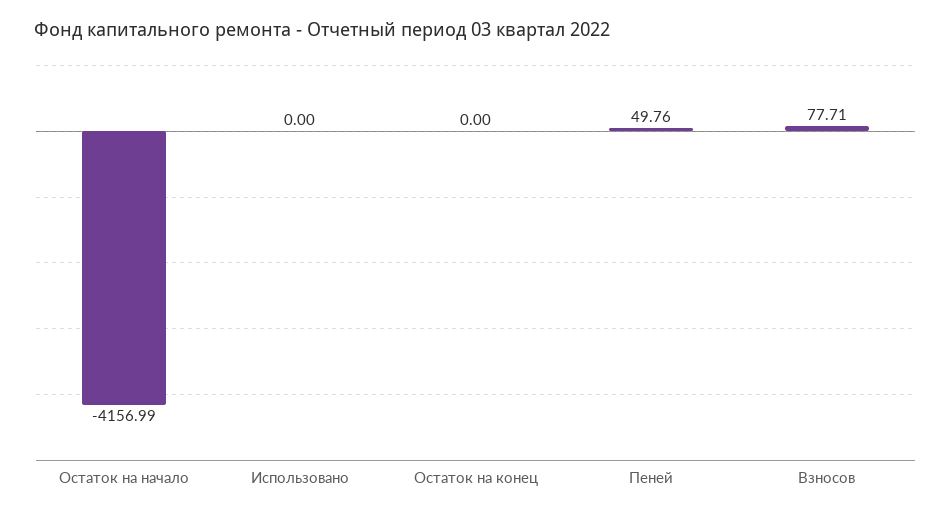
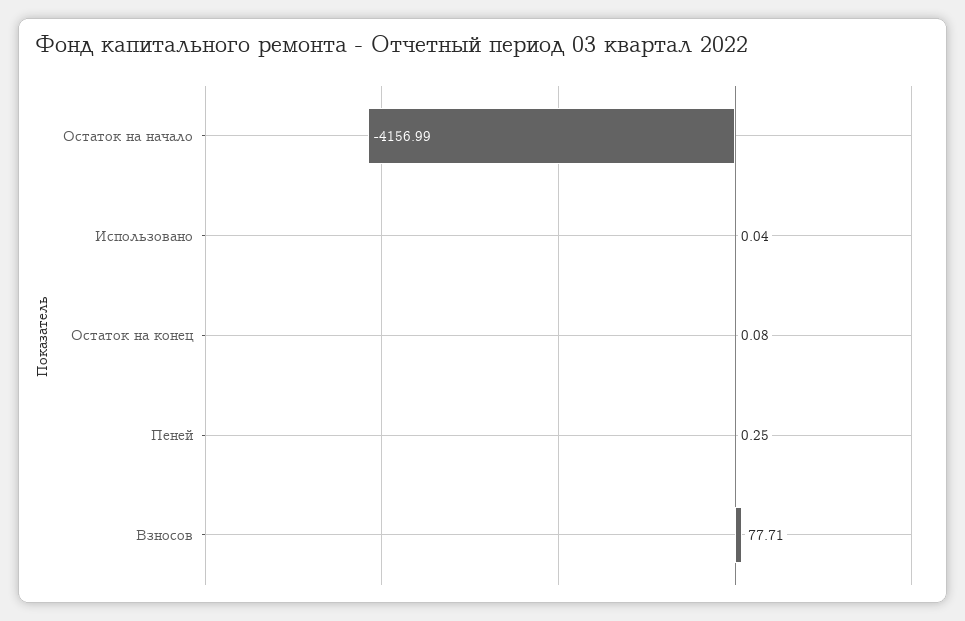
Использовано: 0 -> 0.04
Остаток на конец: 0 -> 0.08
Пеней: 49.76 -> 0.25

